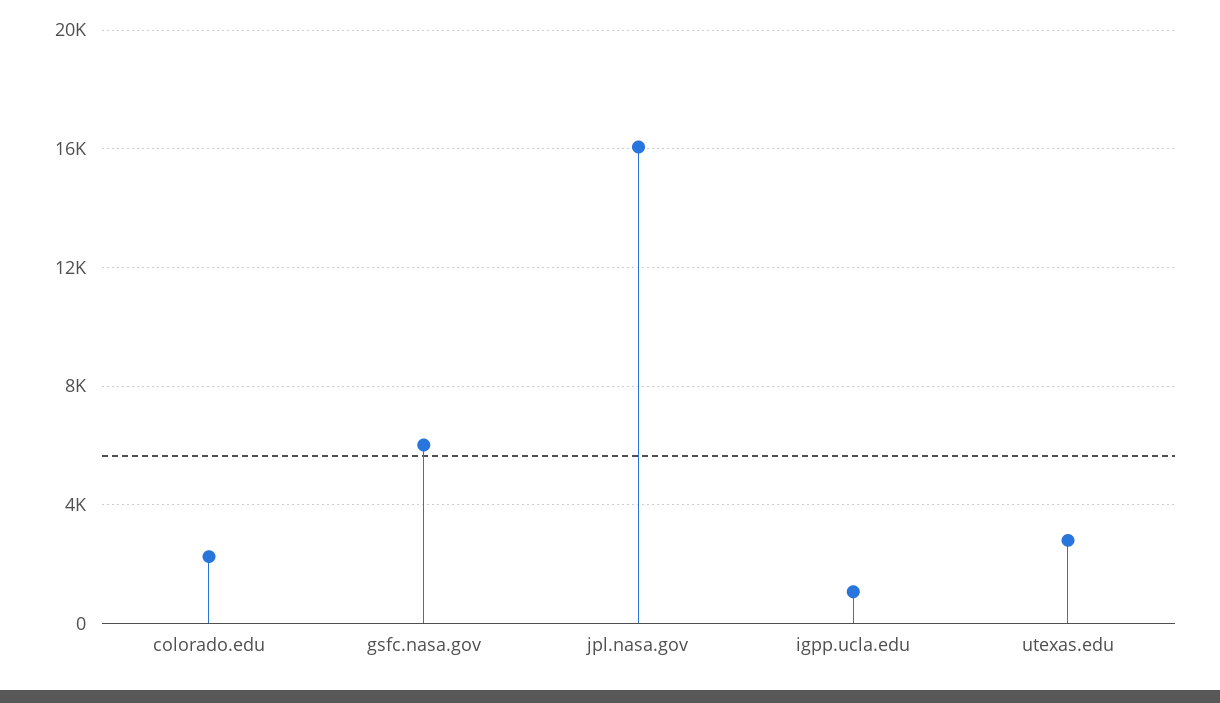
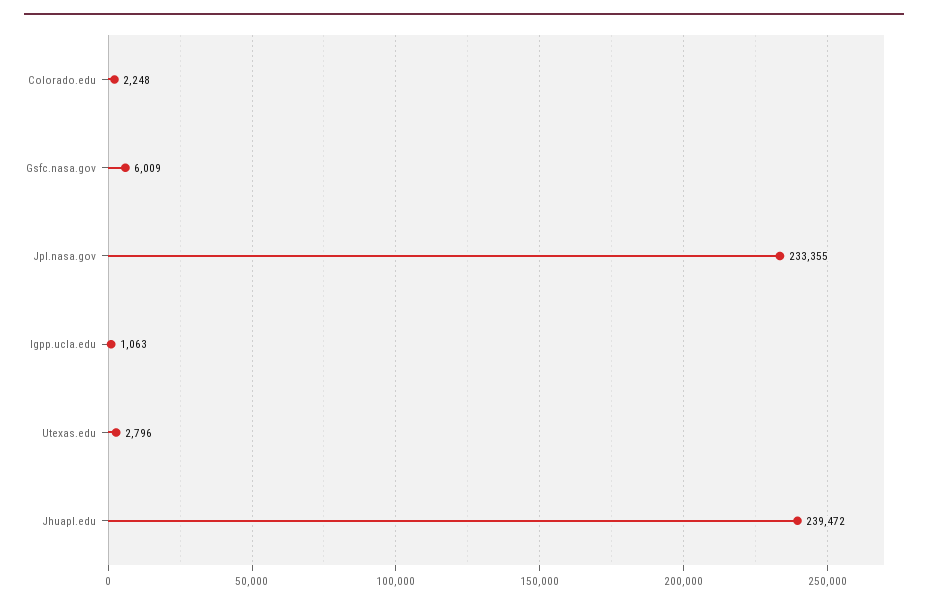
jpl.nasa.gov: 16000 -> 233355
Jhuapl.edu: none -> 239472

